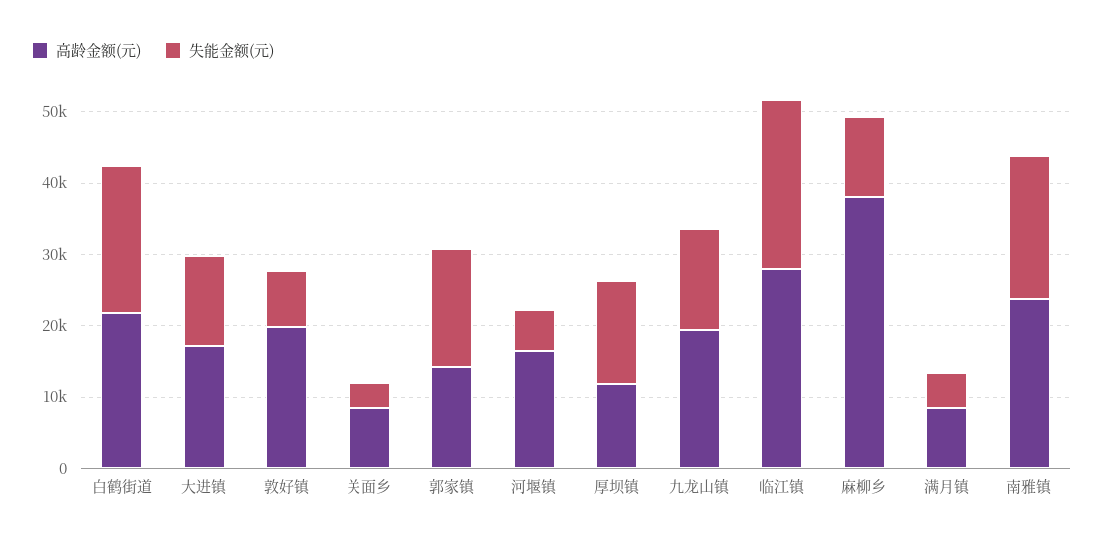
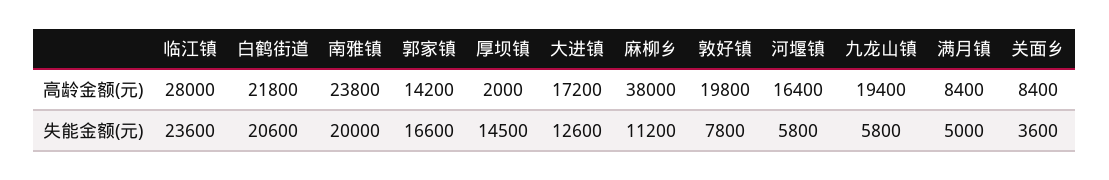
高龄金额(元), 厚坝镇: 12000 -> 2000
失能金额(元), 九龙山镇: 14000 -> 5800

